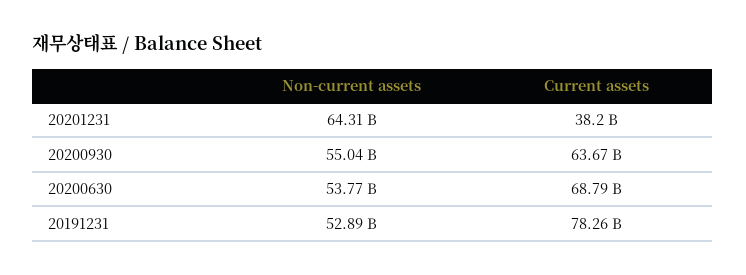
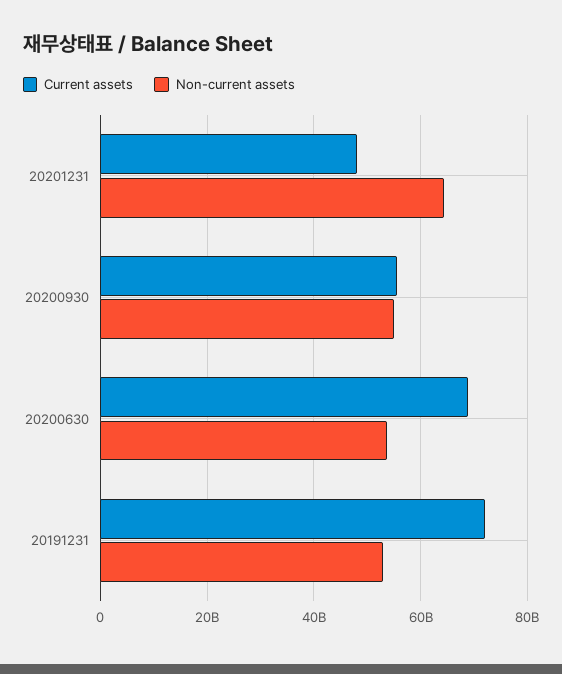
Current assets, 20201231: 38200000000 -> 48000000000
Current assets, 20200930: 63670000000 -> 56000000000
Current assets, 20191231: 78260000000 -> 72000000000

